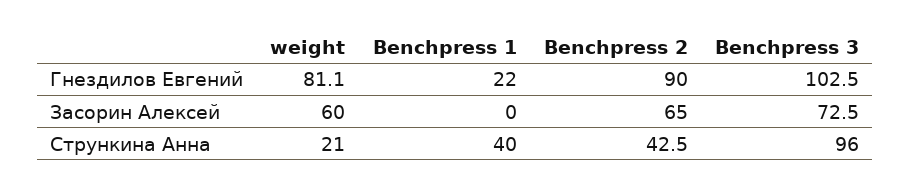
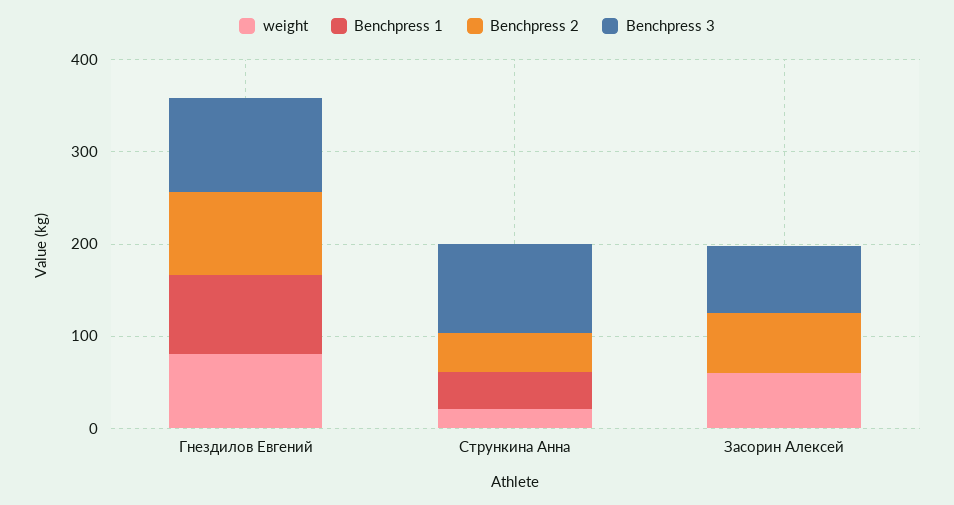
Benchpress 1, Гнездилов Евгений: 22 -> 80

